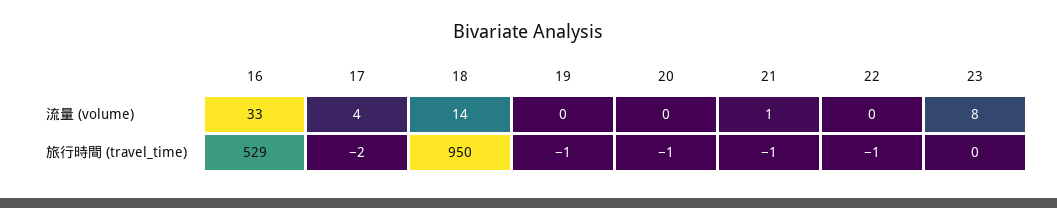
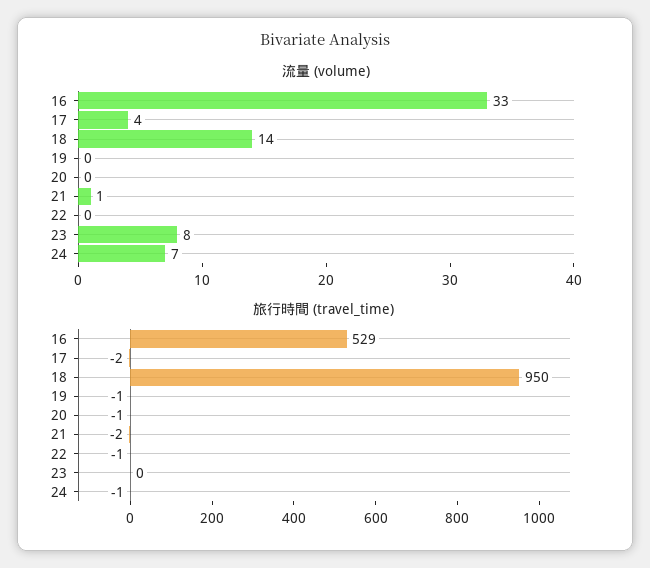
旅行時間 (travel_time), 21: -1 -> -2
流量 (volume), 24: none -> 7
旅行時間 (travel_time), 24: none -> -1

